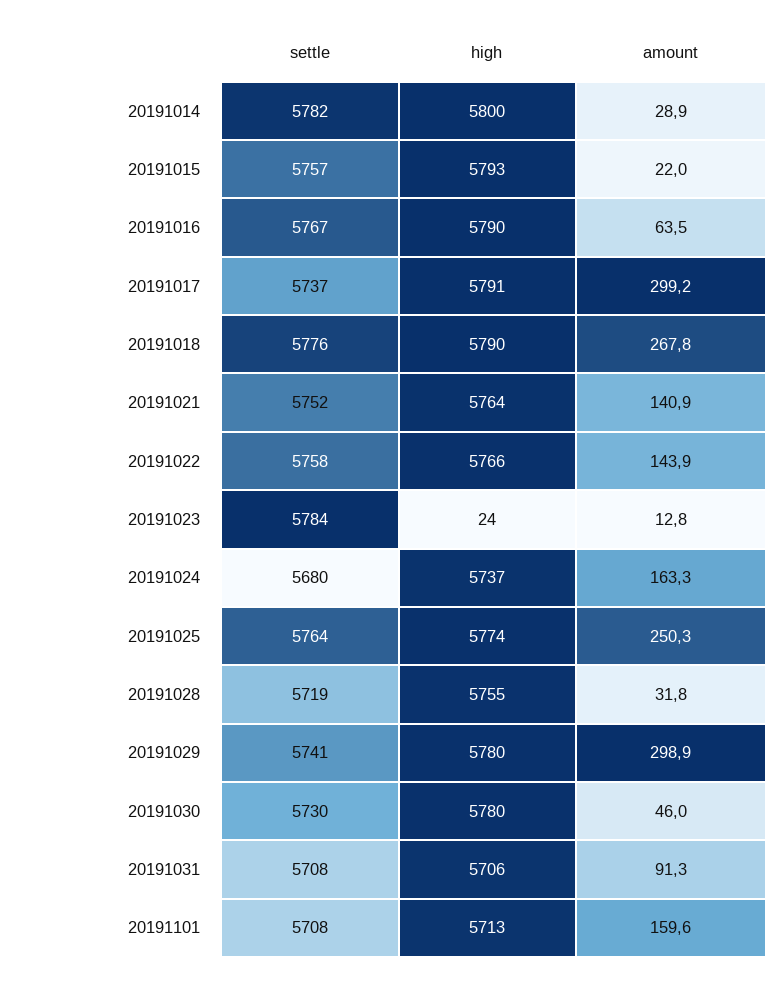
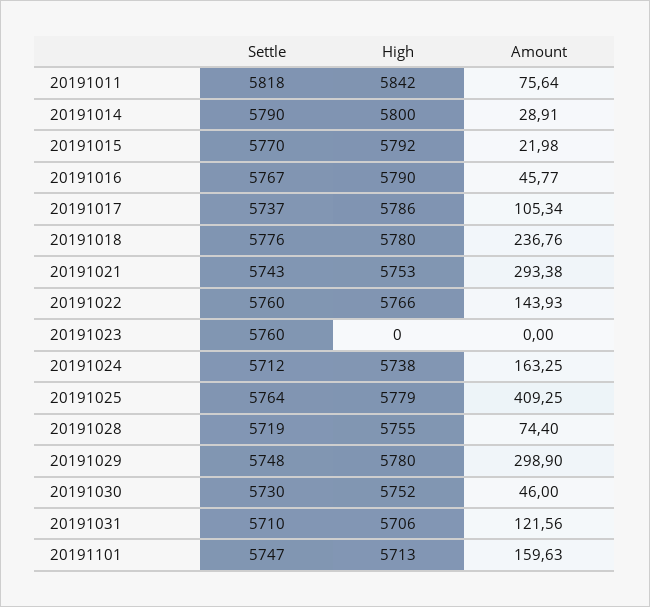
settle, 20191014: 5782 -> 5790
settle, 20191015: 5757 -> 5770
high, 20191015: 5793 -> 5792
amount, 20191016: 63.5 -> 45.77
high, 20191017: 5791 -> 5786
amount, 20191017: 299.2 -> 105.34
high, 20191018: 5790 -> 5780
amount, 20191018: 267.8 -> 236.76
settle, 20191021: 5752 -> 5743
high, 20191021: 5764 -> 5753
amount, 20191021: 140.9 -> 293.38
settle, 20191022: 5758 -> 5760
settle, 20191023: 5784 -> 5760
high, 20191023: 24 -> 0
amount, 20191023: 12.8 -> 0
settle, 20191024: 5680 -> 5712
high, 20191024: 5737 -> 5738
high, 20191025: 5774 -> 5779
amount, 20191025: 250.3 -> 409.25
amount, 20191028: 31.8 -> 74.4
settle, 20191029: 5741 -> 5748
high, 20191030: 5780 -> 5752
settle, 20191031: 5708 -> 5710
amount, 20191031: 91.3 -> 121.56
settle, 20191101: 5708 -> 5747
settle, 20191011: none -> 5818
high, 20191011: none -> 5842
amount, 20191011: none -> 75.64

